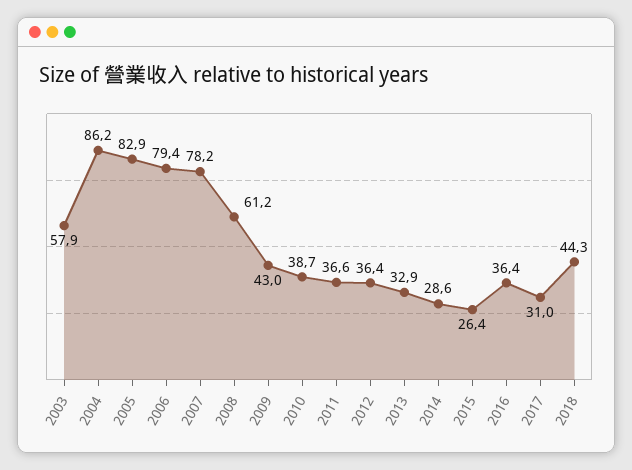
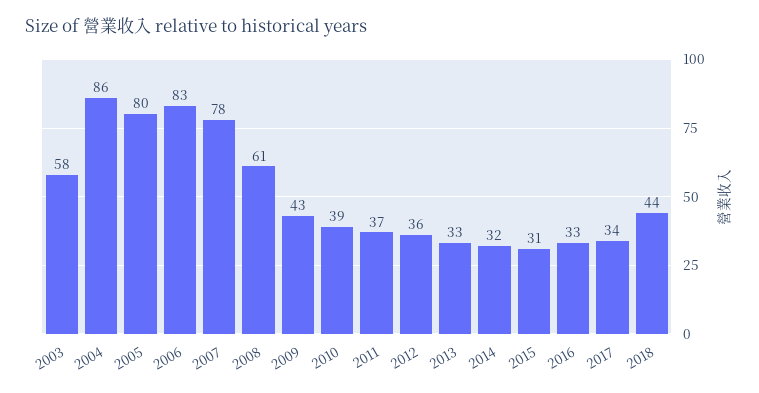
2005: 82.9 -> 80
2006: 79.4 -> 83
2014: 28.6 -> 32
2015: 26.4 -> 31
2016: 36.4 -> 33
2017: 31 -> 34

